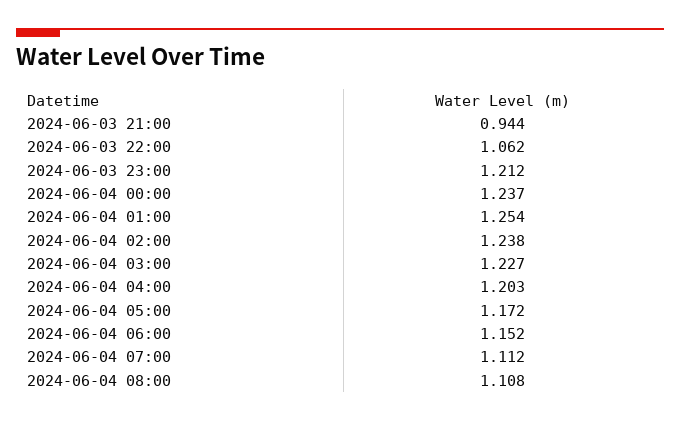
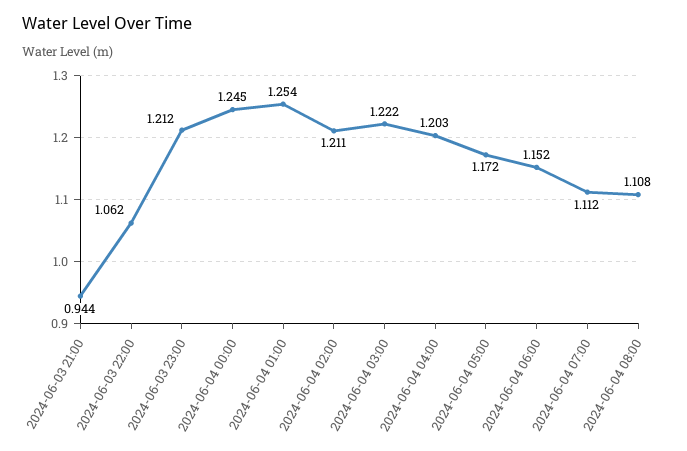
2024-06-04 00:00: 1.237 -> 1.245
2024-06-04 02:00: 1.238 -> 1.211
2024-06-04 03:00: 1.227 -> 1.222

